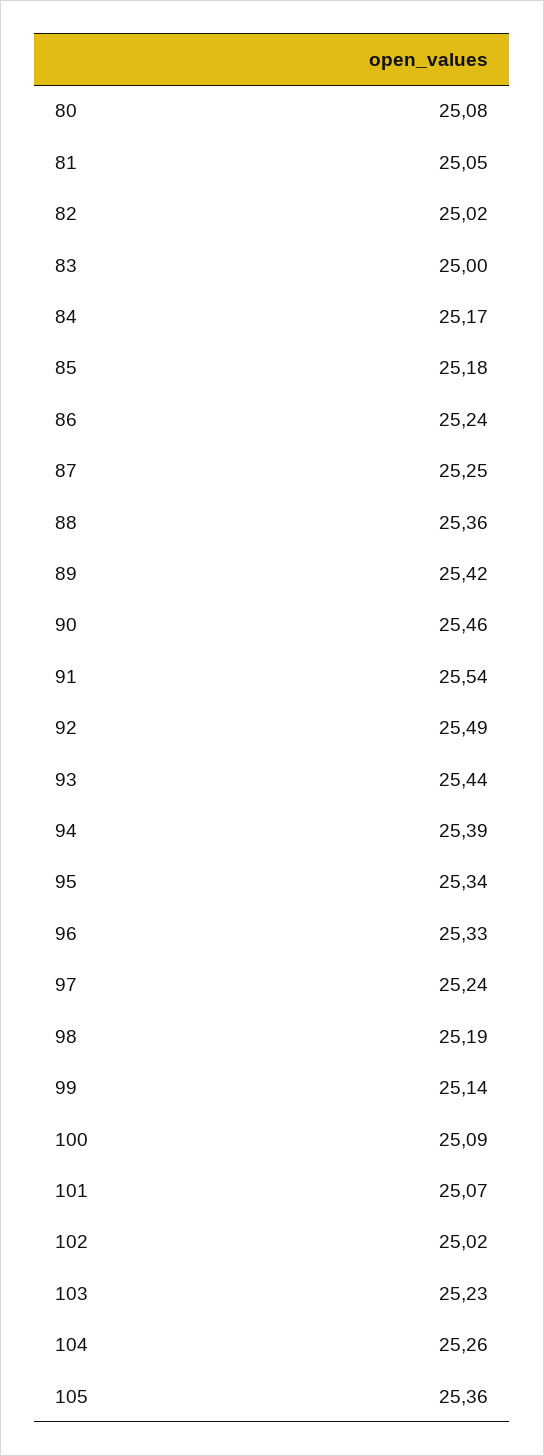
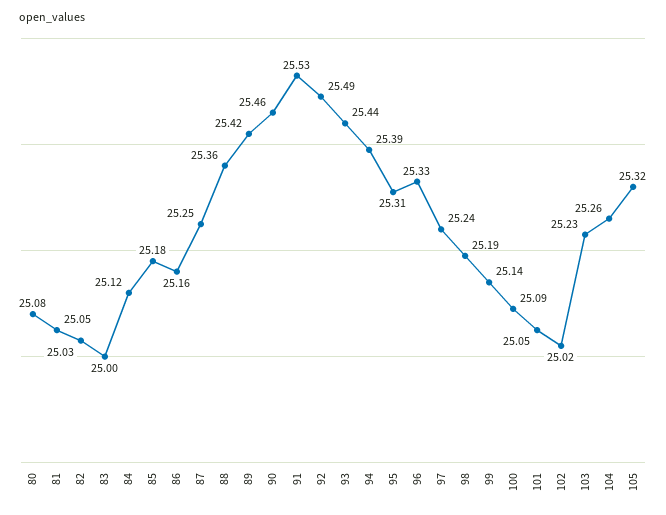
82: 25.02 -> 25.03
84: 25.17 -> 25.12
86: 25.24 -> 25.16
91: 25.54 -> 25.53
95: 25.34 -> 25.31
101: 25.07 -> 25.05
105: 25.36 -> 25.32

